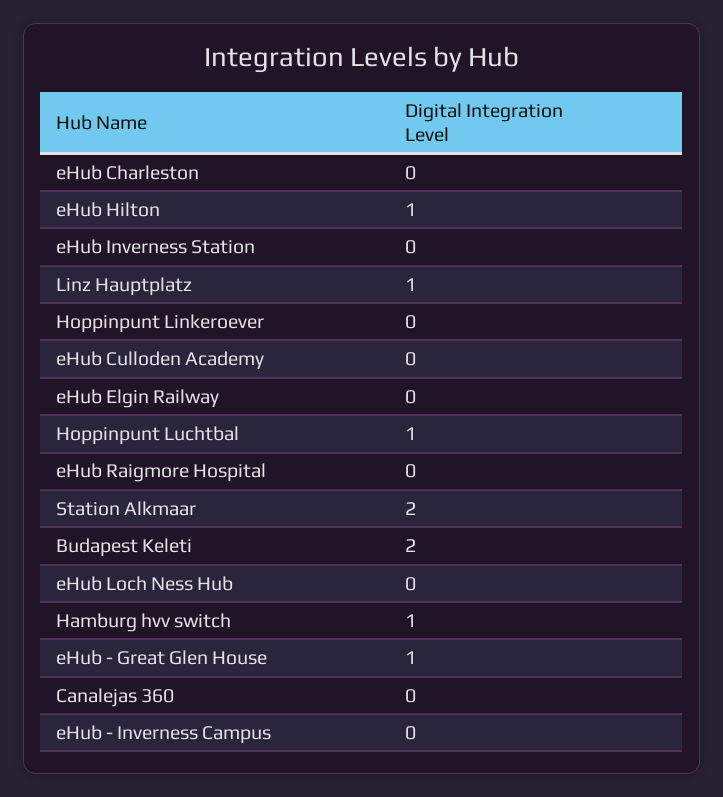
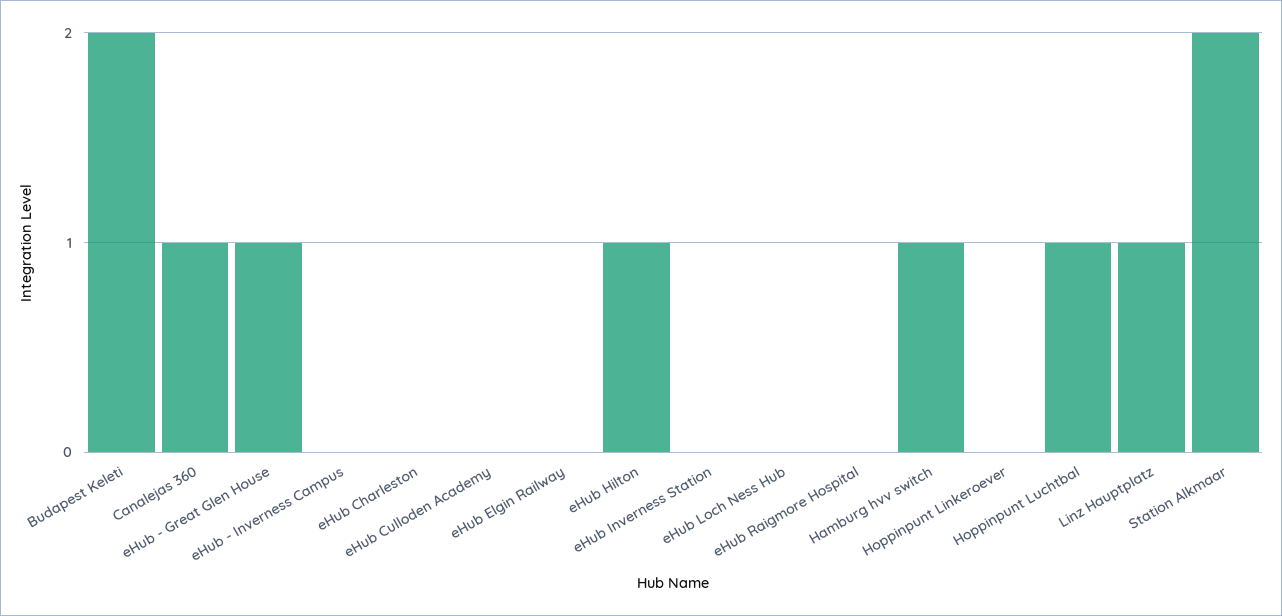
Canalejas 360: 0 -> 1

